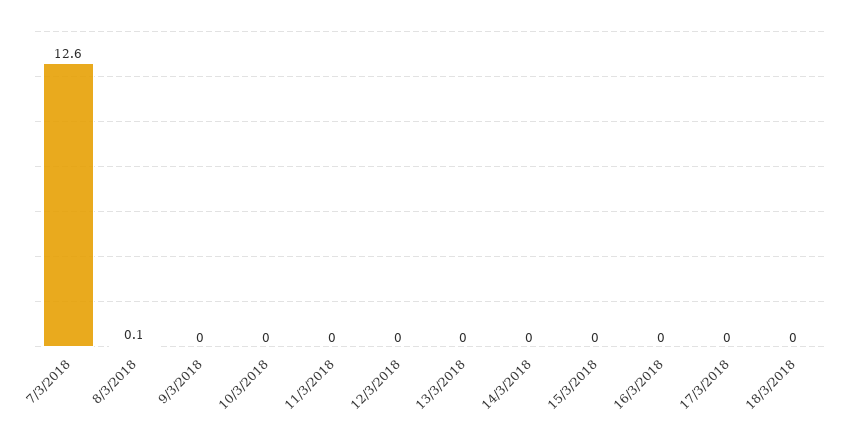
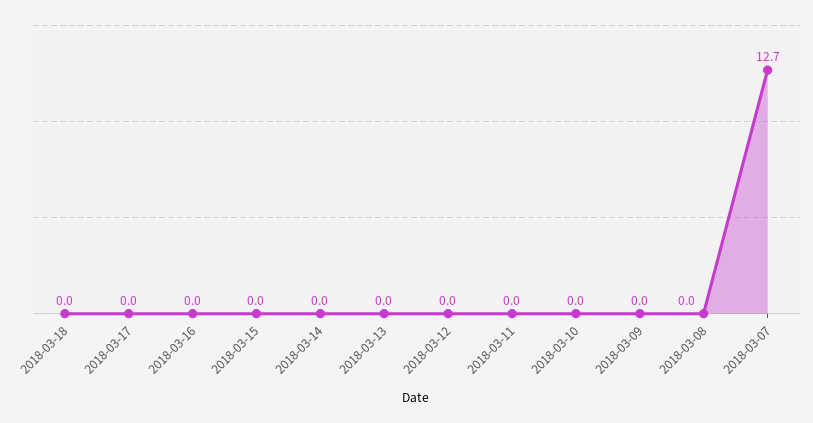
7/3/2018: 12.6 -> 12.7
8/3/2018: 0.1 -> 0

